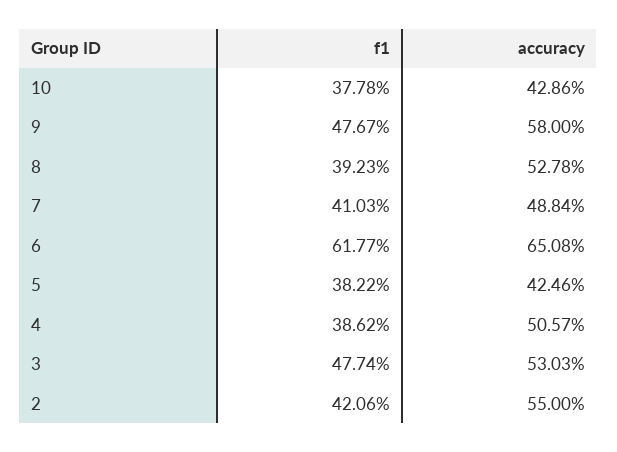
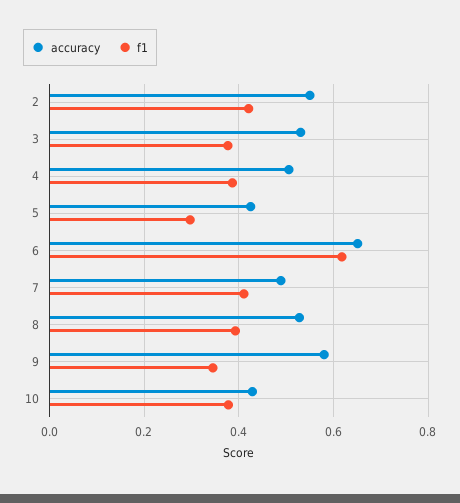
f1, 9: 0.4767 -> 0.34
f1, 5: 0.3822 -> 0.3
f1, 3: 0.4774 -> 0.38

